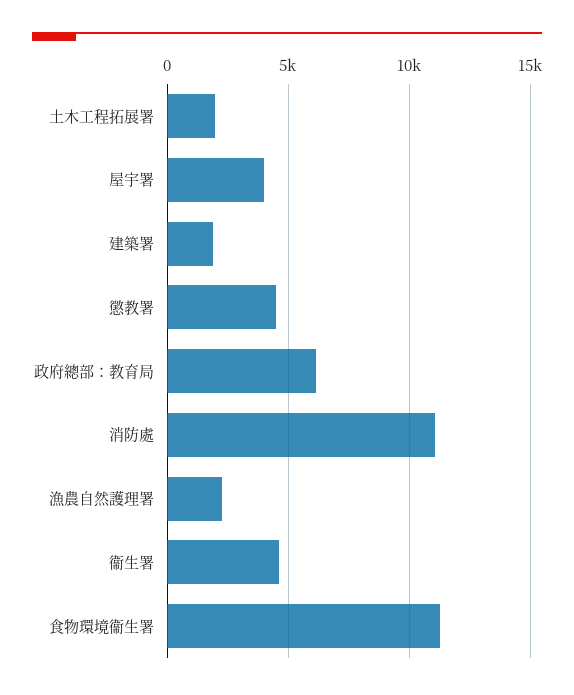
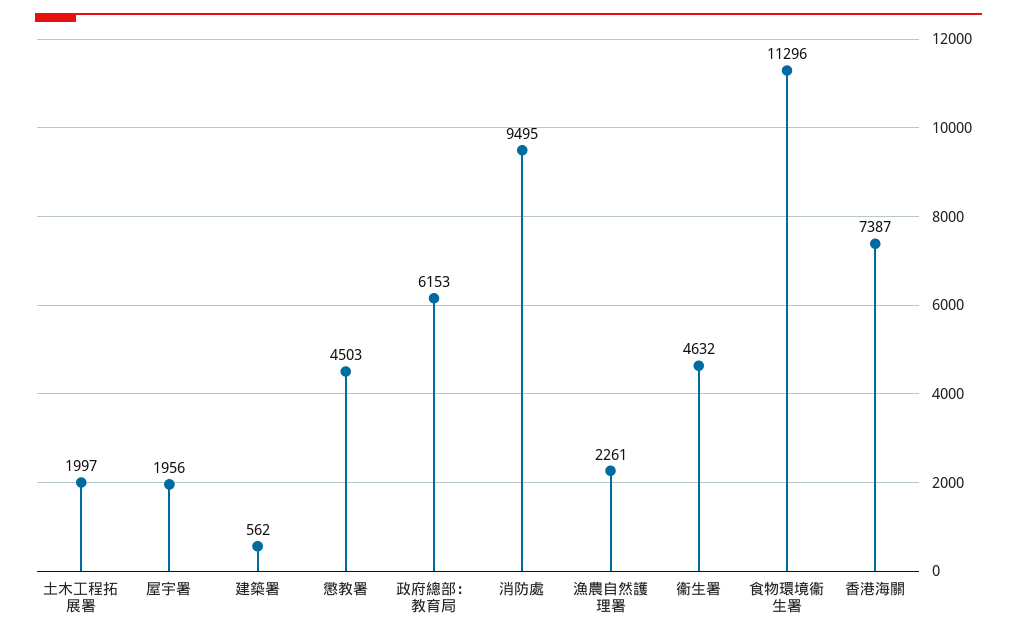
屋宇署: 4000 -> 1956
建築署: 2000 -> 562
消防處: 11000 -> 9495
香港海關: none -> 7387

